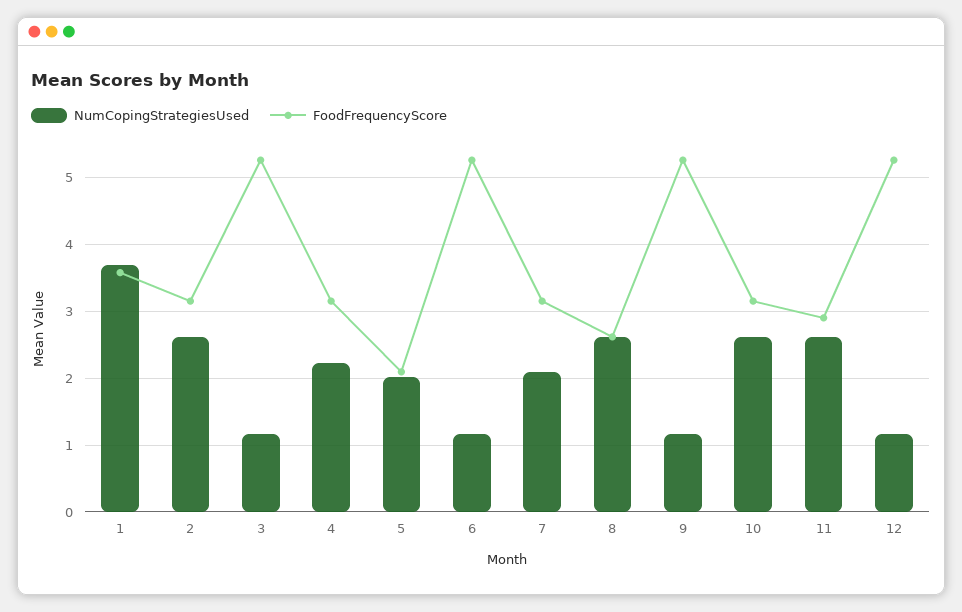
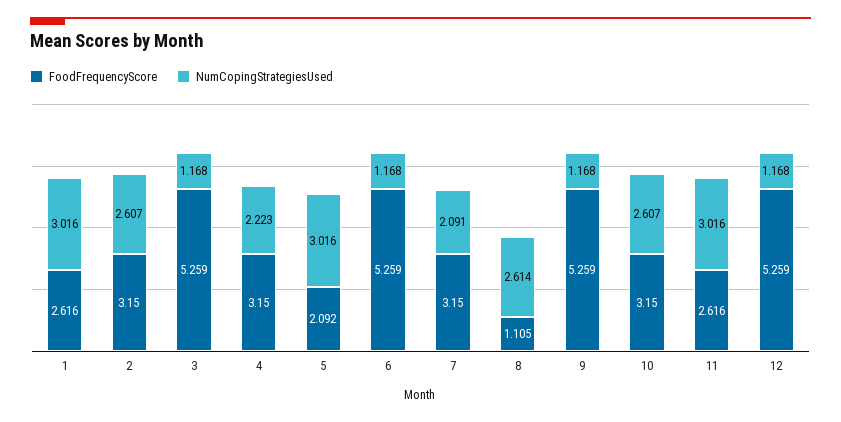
NumCopingStrategiesUsed, 1: 3.7 -> 3.016
FoodFrequencyScore, 1: 3.6 -> 2.616
NumCopingStrategiesUsed, 5: 2 -> 3.016
FoodFrequencyScore, 8: 2.6 -> 1.105
NumCopingStrategiesUsed, 11: 2.6 -> 3.016
FoodFrequencyScore, 11: 2.9 -> 2.616

